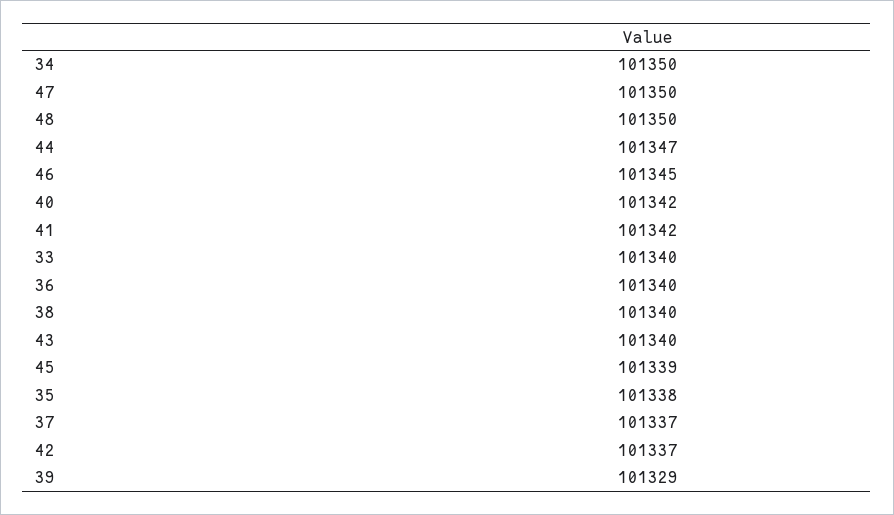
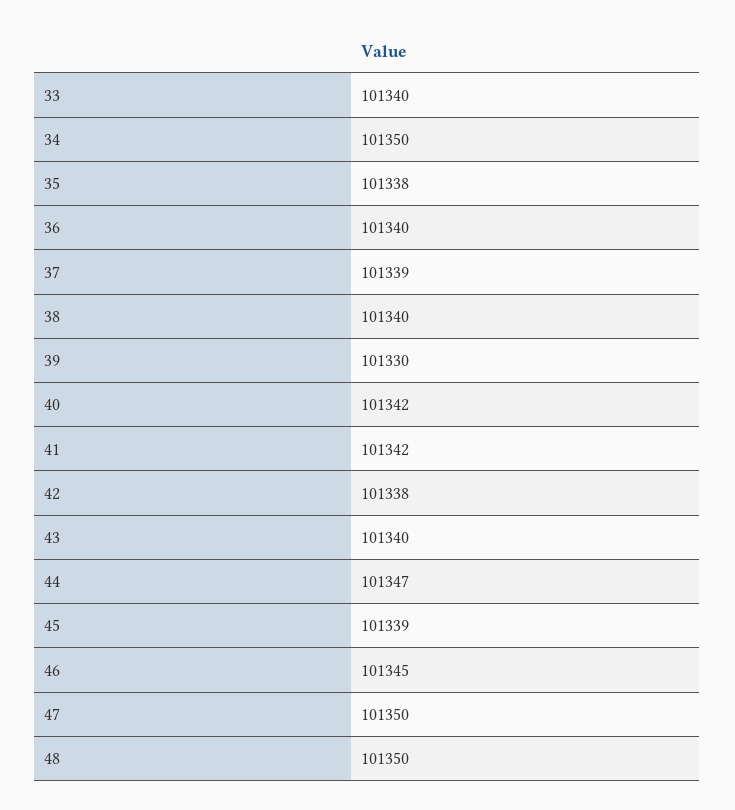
37: 101337 -> 101339
42: 101337 -> 101338
39: 101329 -> 101330

